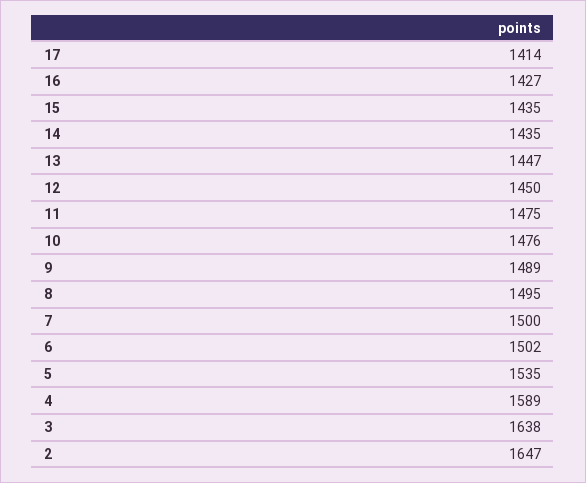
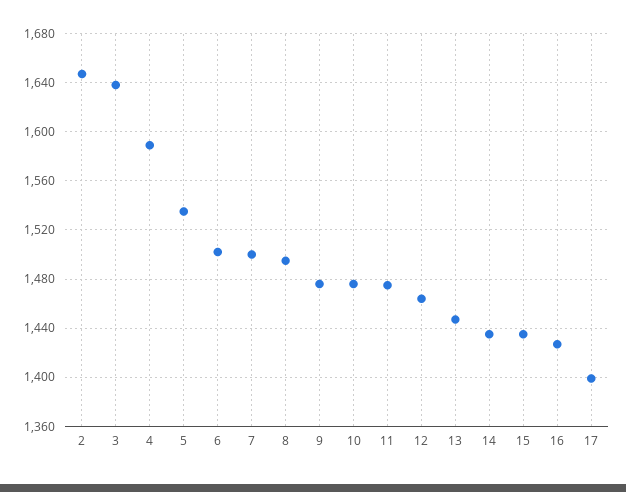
17: 1414 -> 1400
12: 1450 -> 1465
9: 1489 -> 1475

